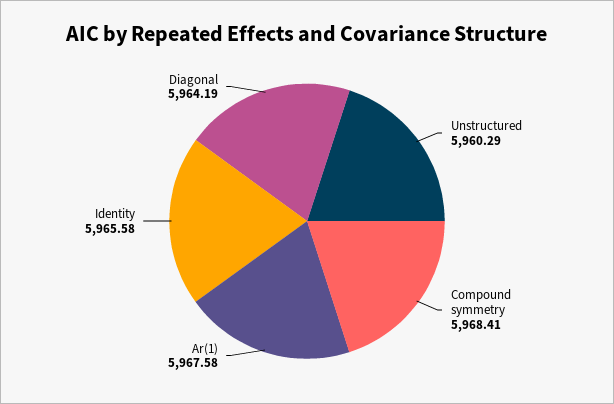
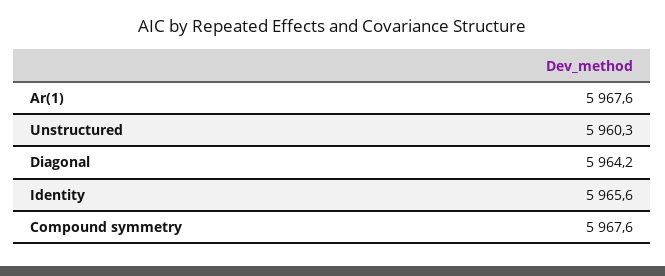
Compound symmetry: 5968.41 -> 5967.6

